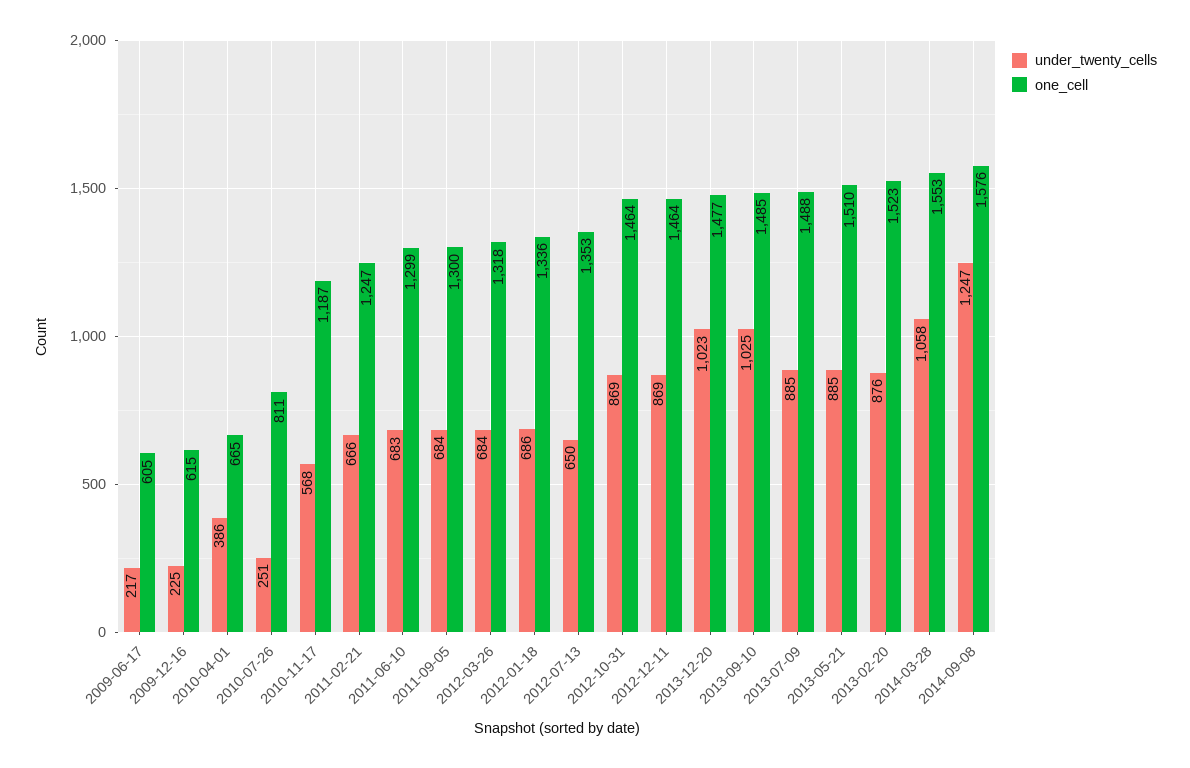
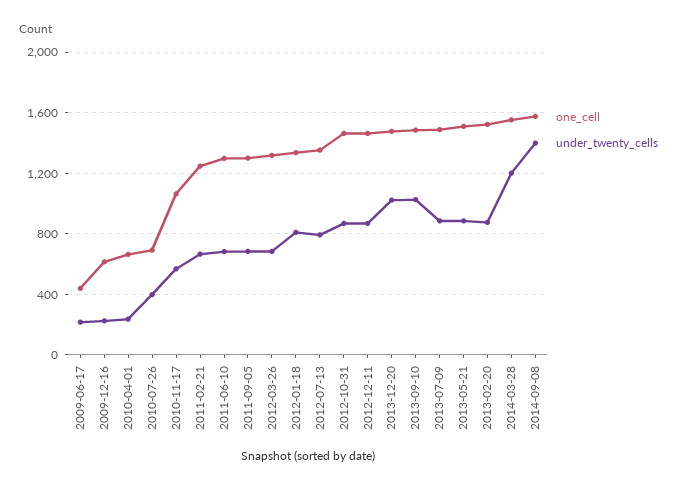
one_cell, 2009-06-17: 605 -> 450
under_twenty_cells, 2010-04-01: 386 -> 250
under_twenty_cells, 2010-07-26: 251 -> 400
one_cell, 2010-07-26: 811 -> 700
one_cell, 2010-11-17: 1187 -> 1050
under_twenty_cells, 2012-01-18: 686 -> 800
under_twenty_cells, 2012-07-13: 650 -> 800
under_twenty_cells, 2014-03-28: 1058 -> 1200
under_twenty_cells, 2014-09-08: 1247 -> 1400

